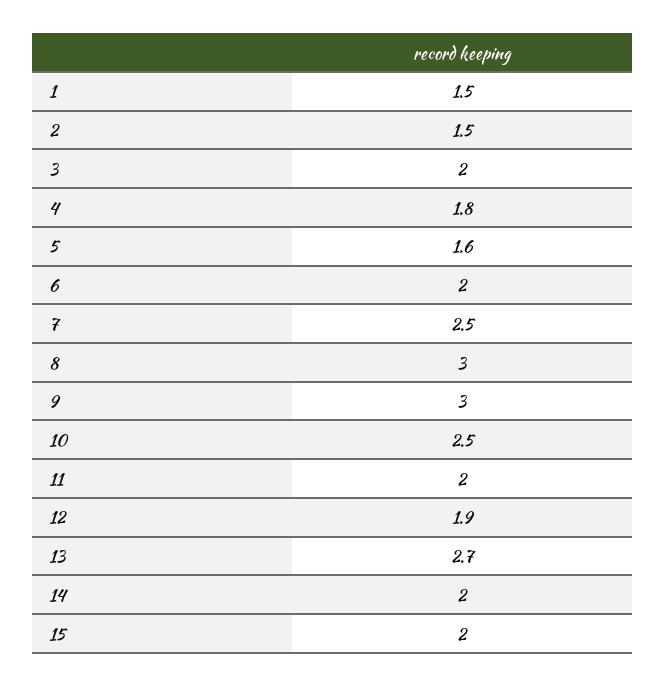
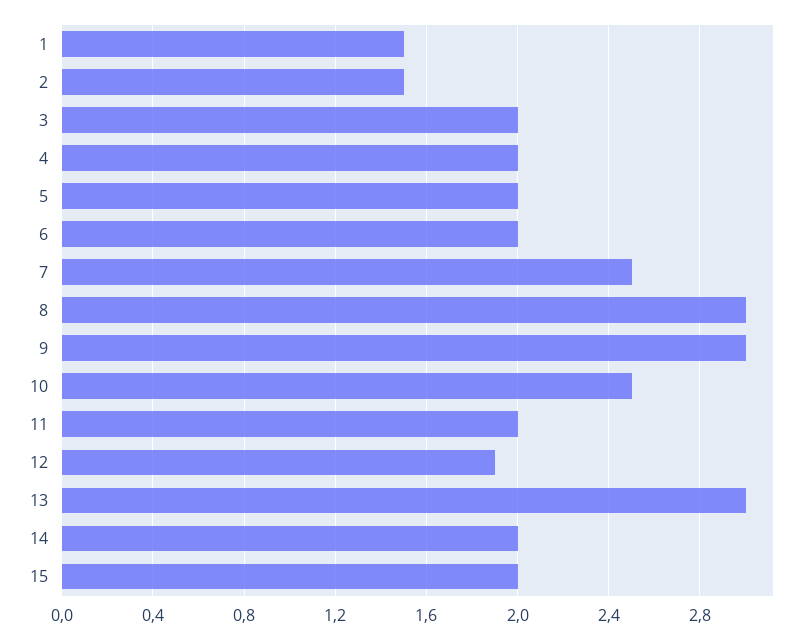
4: 1.8 -> 2
5: 1.6 -> 2
13: 2.7 -> 3

